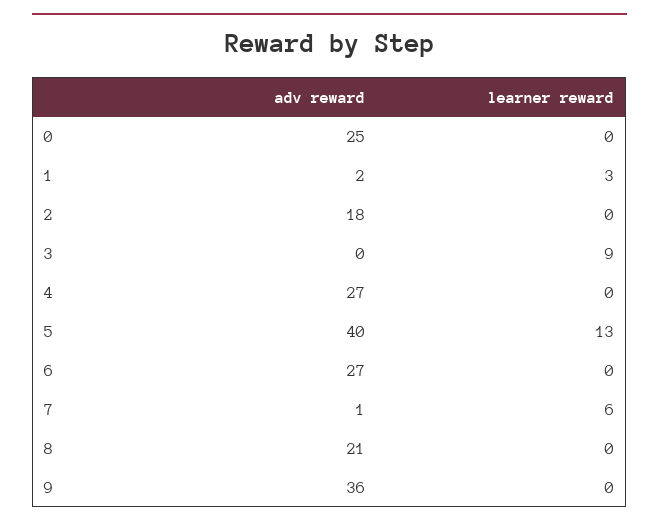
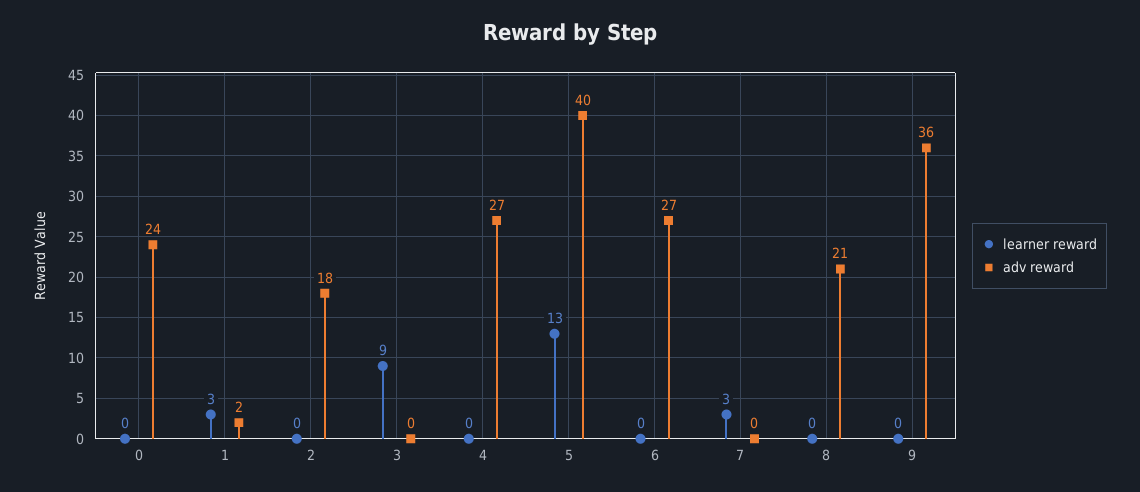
adv reward, 0: 25 -> 24
adv reward, 7: 1 -> 0
learner reward, 7: 6 -> 3

